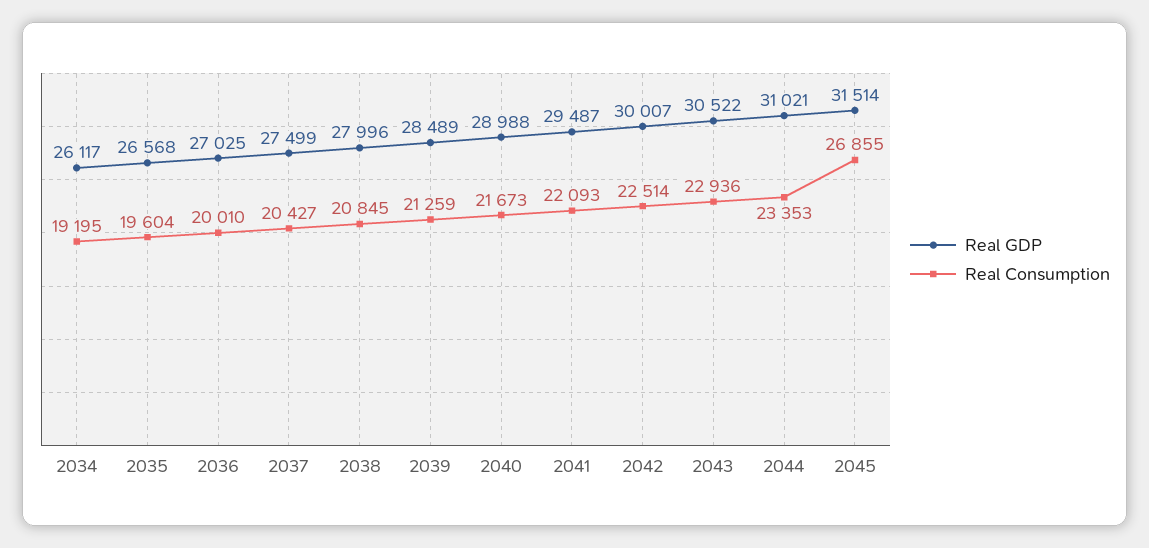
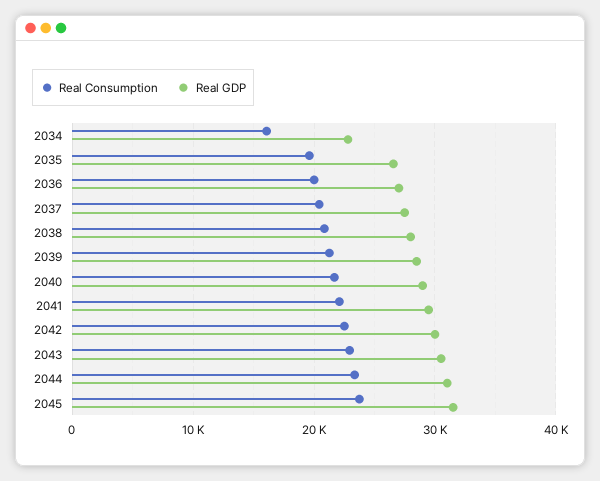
Real GDP, 2034: 26117 -> 23000
Real Consumption, 2034: 19195 -> 16000
Real Consumption, 2045: 26855 -> 24000

